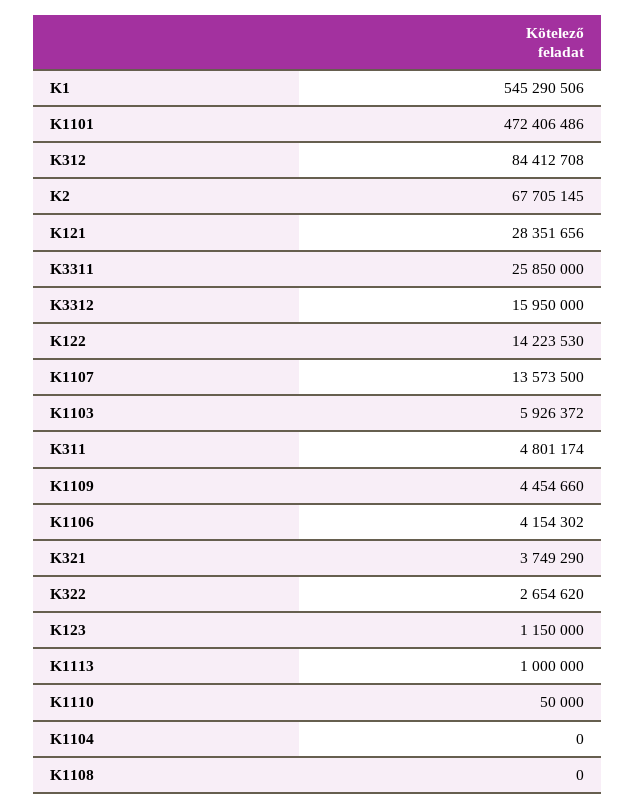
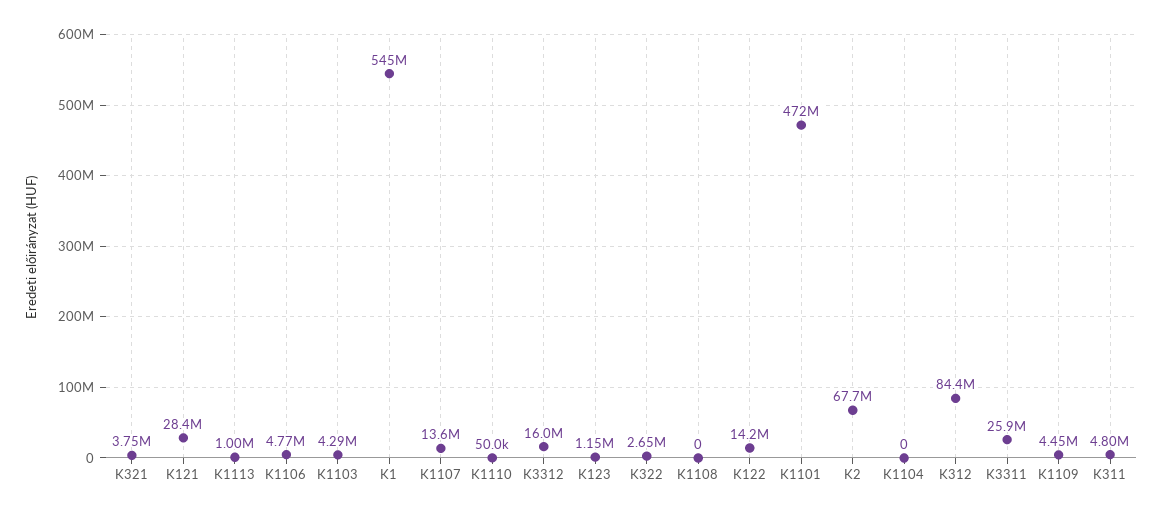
K1103: 5926372 -> 4290000
K1106: 4154302 -> 4770000

